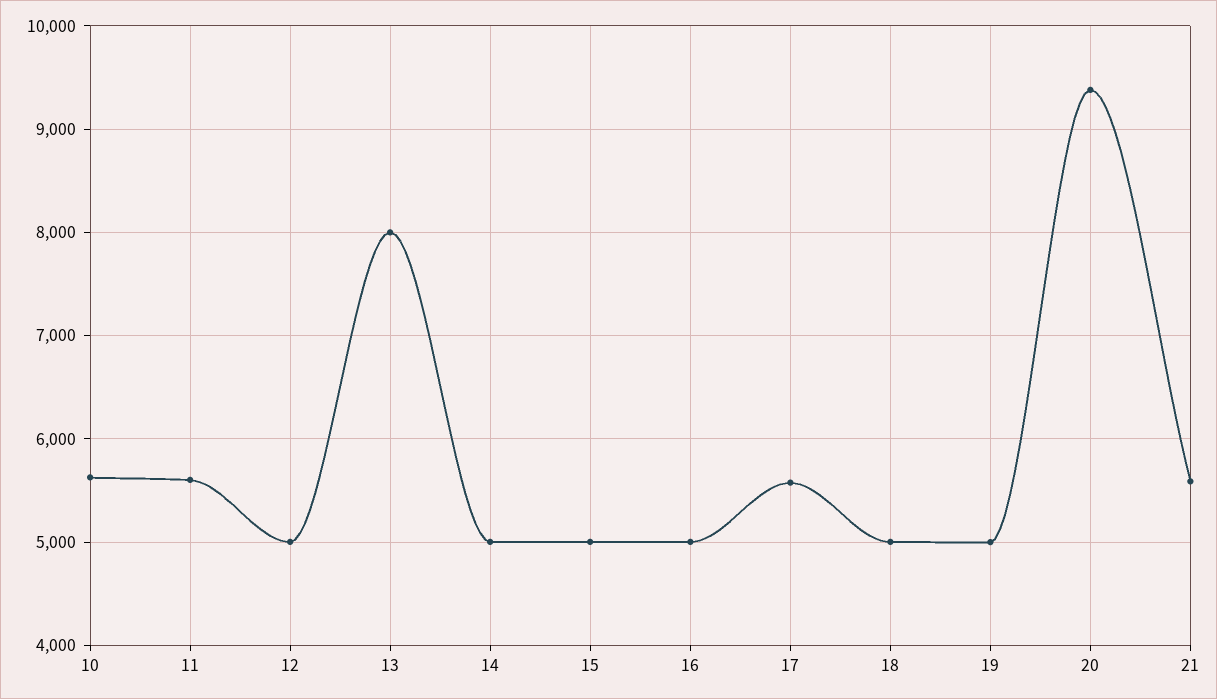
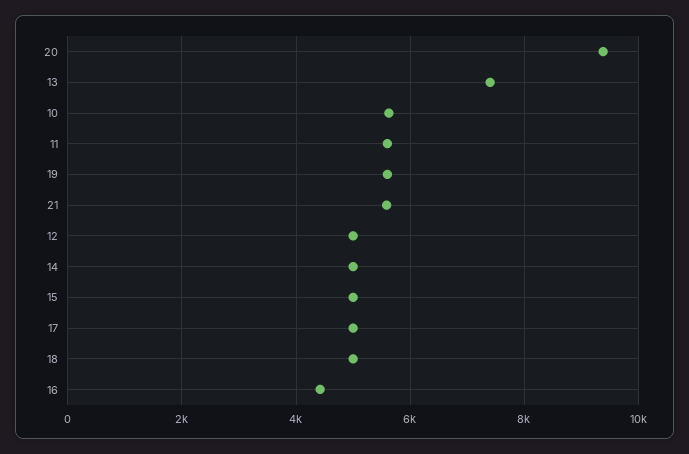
13: 8000 -> 7400
16: 5000 -> 4400
17: 5600 -> 5000
19: 5000 -> 5600

